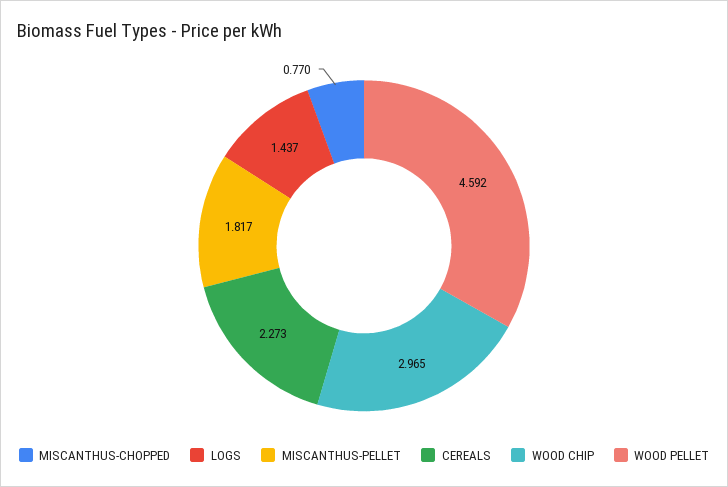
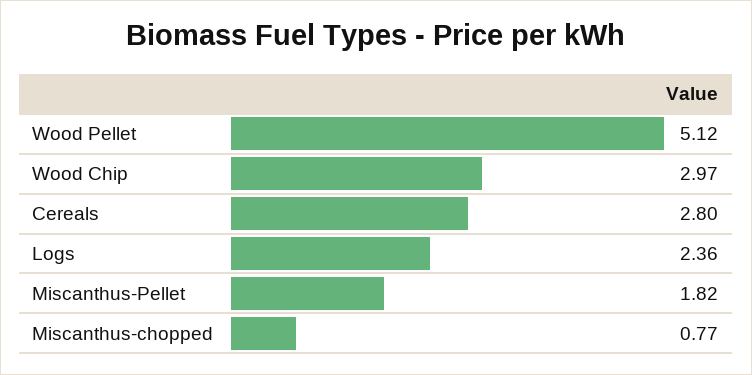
LOGS: 1.437 -> 2.36
CEREALS: 2.273 -> 2.8
WOOD PELLET: 4.592 -> 5.12

